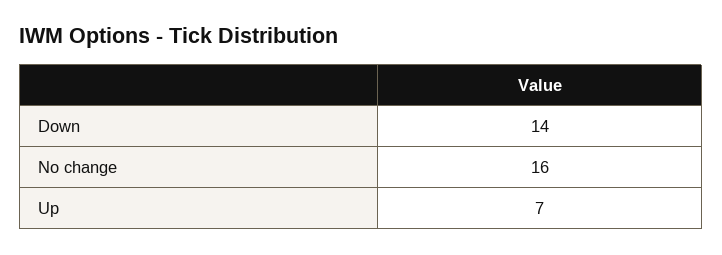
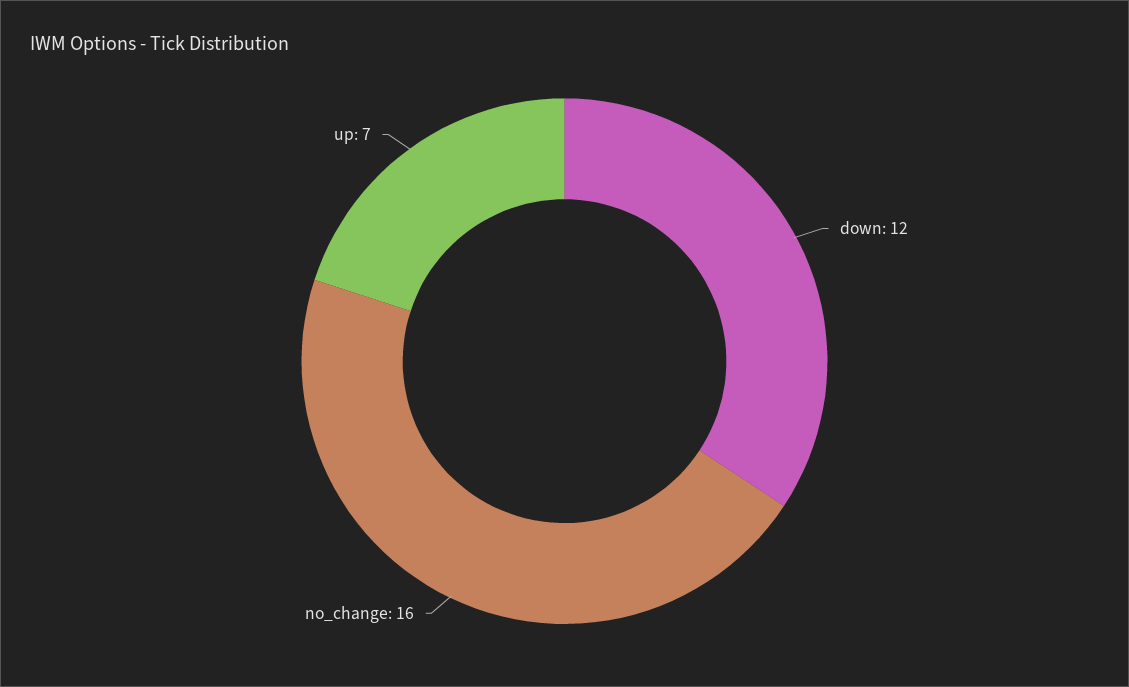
Down: 14 -> 12

